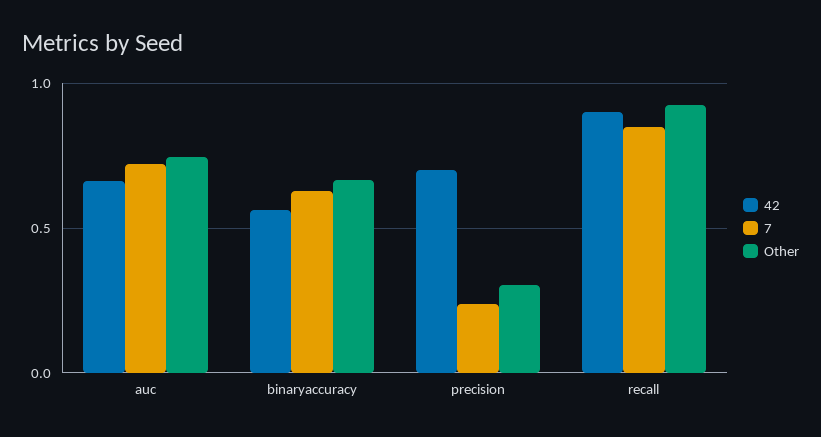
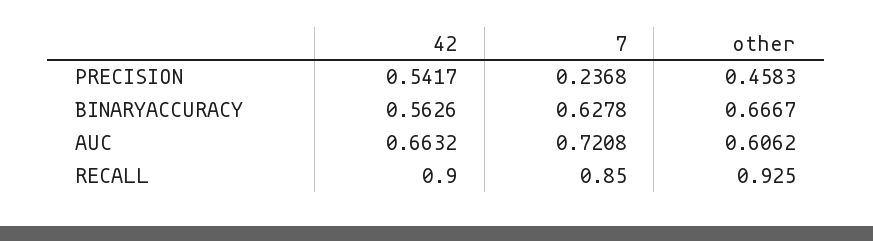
Other, auc: 0.75 -> 0.6062
42, precision: 0.7 -> 0.5417
Other, precision: 0.3 -> 0.4583

